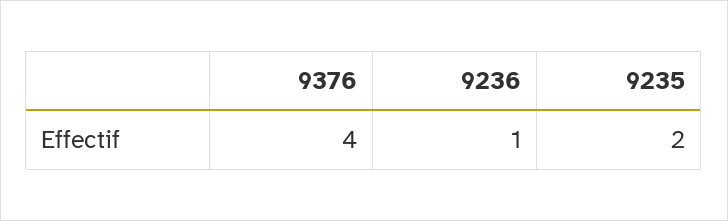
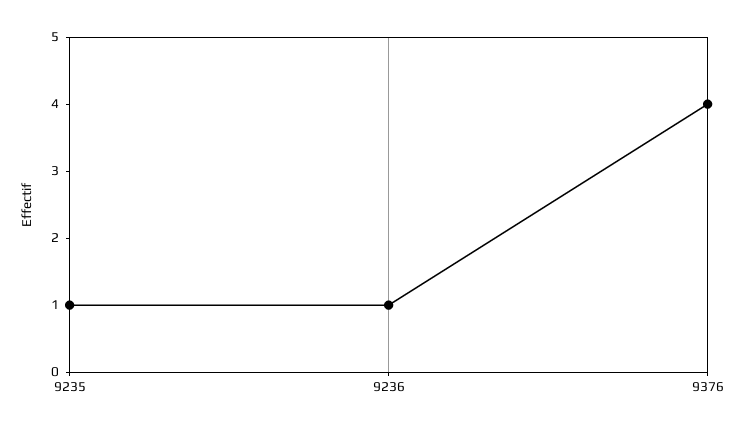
9235: 2 -> 1

